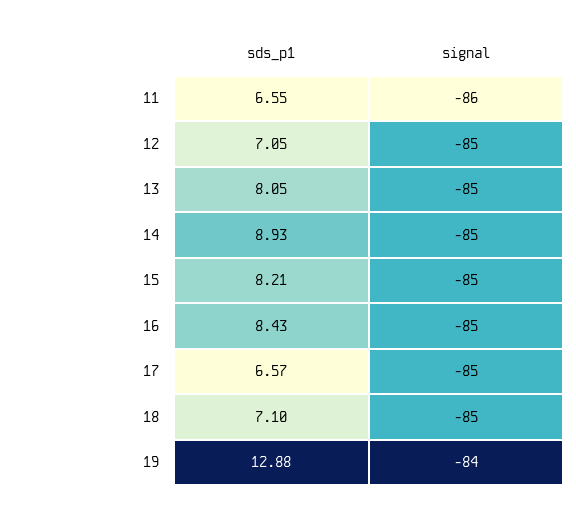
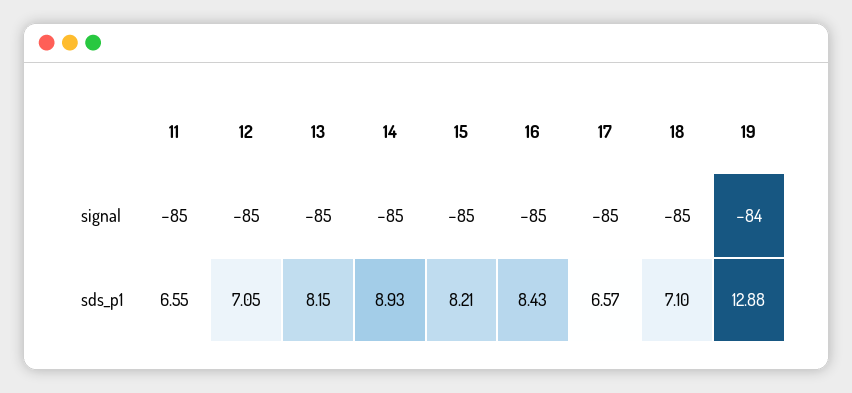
signal, 11: -86 -> -85
sds_p1, 13: 8.05 -> 8.15

